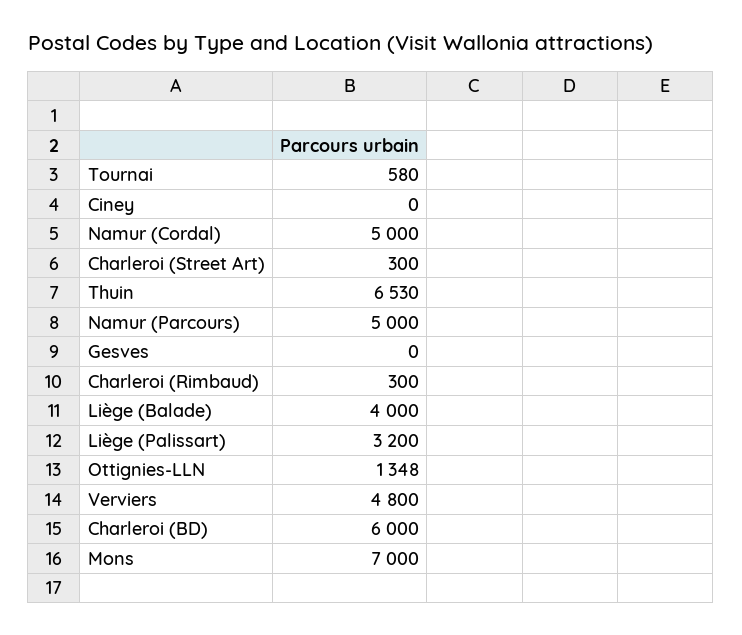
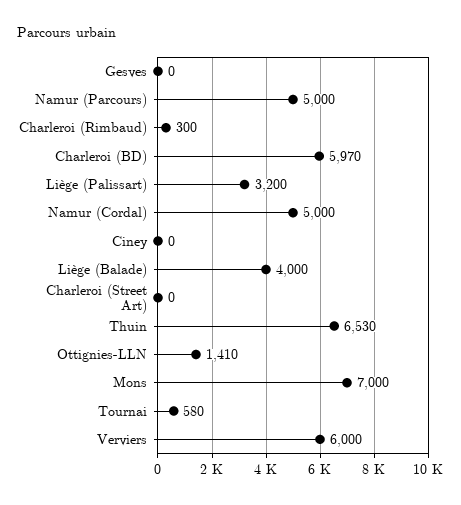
Charleroi (Street Art): 300 -> 0
Ottignies-LLN: 1348 -> 1410
Verviers: 4800 -> 6000
Charleroi (BD): 6000 -> 5970

